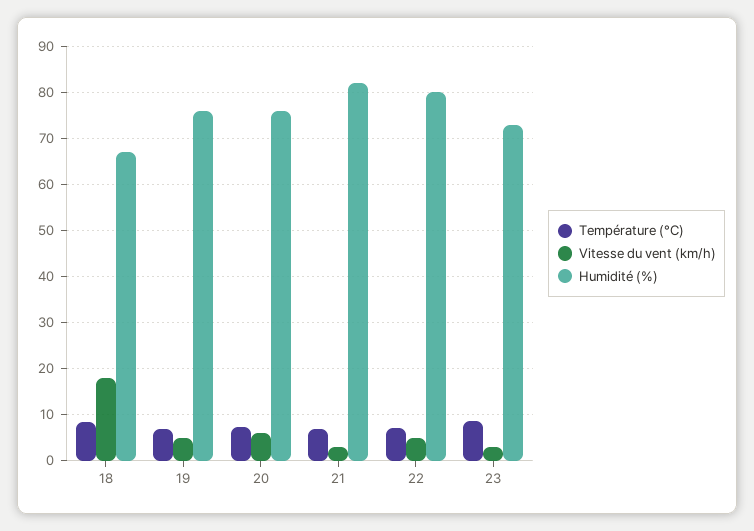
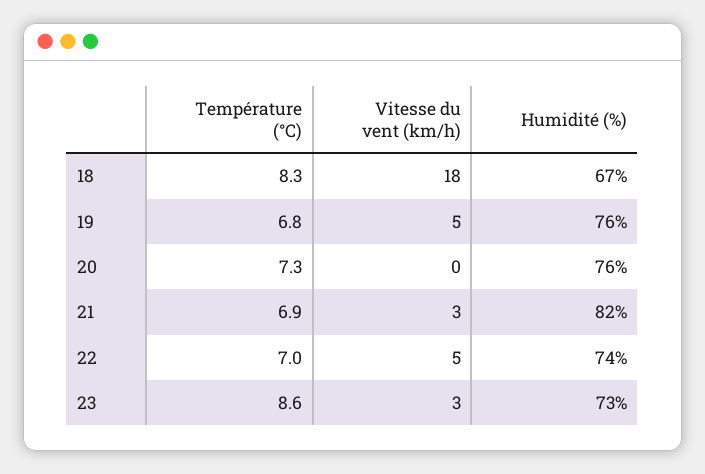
Vitesse du vent (km/h), 20: 6 -> 0
Humidité (%), 22: 80 -> 74

